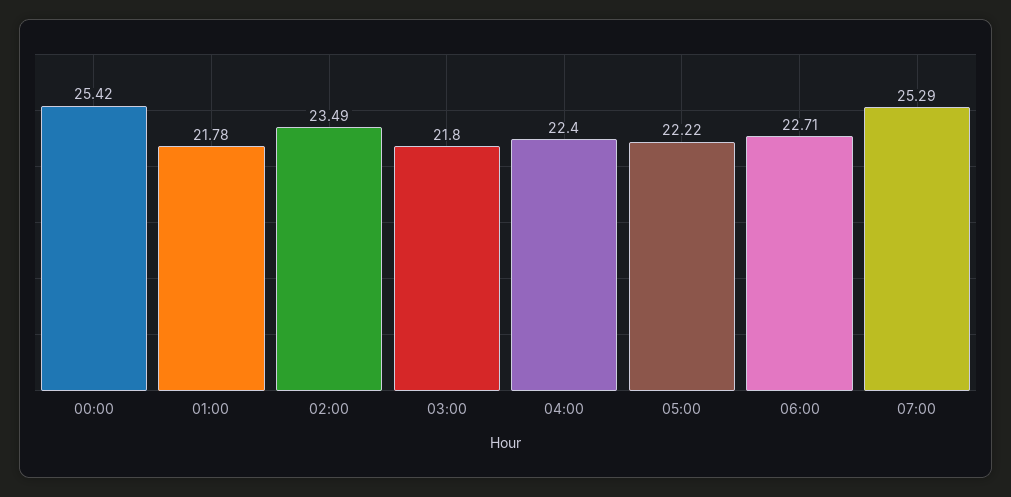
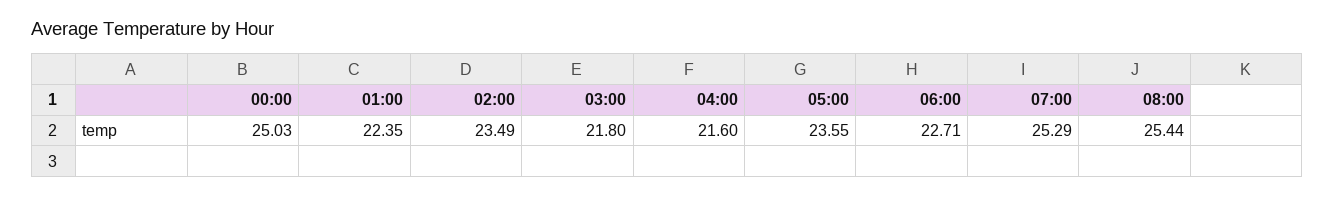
00:00: 25.42 -> 25.03
01:00: 21.78 -> 22.35
04:00: 22.4 -> 21.6
05:00: 22.22 -> 23.55
08:00: none -> 25.44

